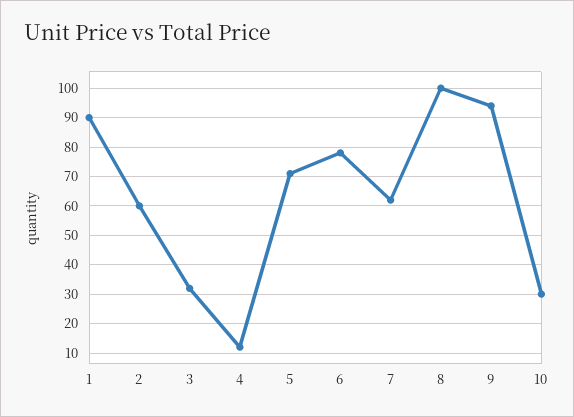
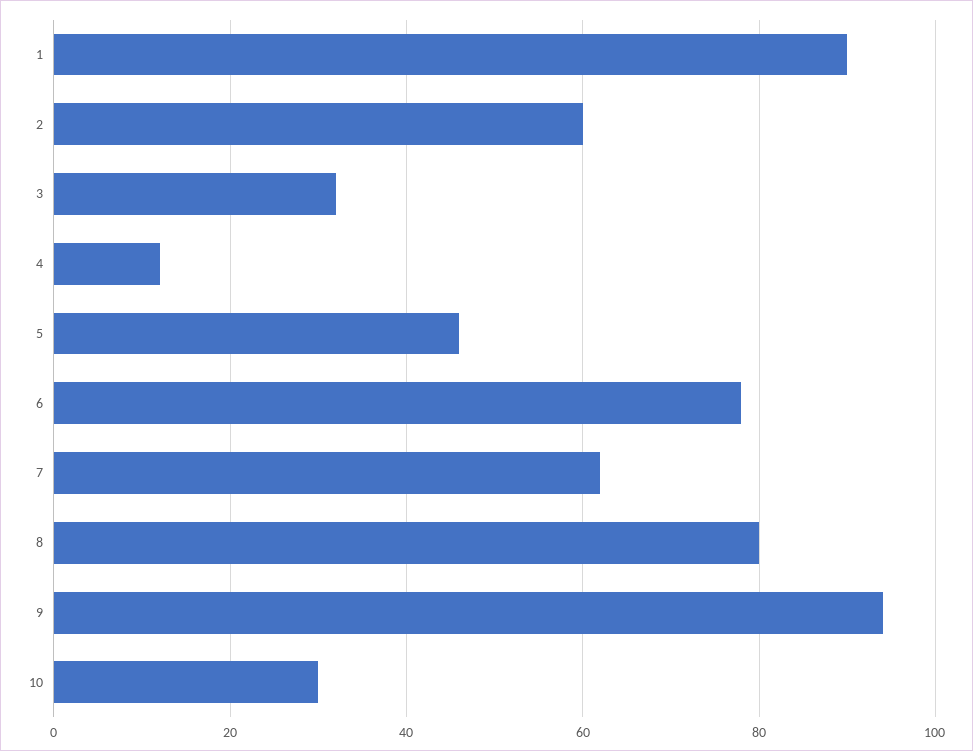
5: 70 -> 45
8: 100 -> 80

